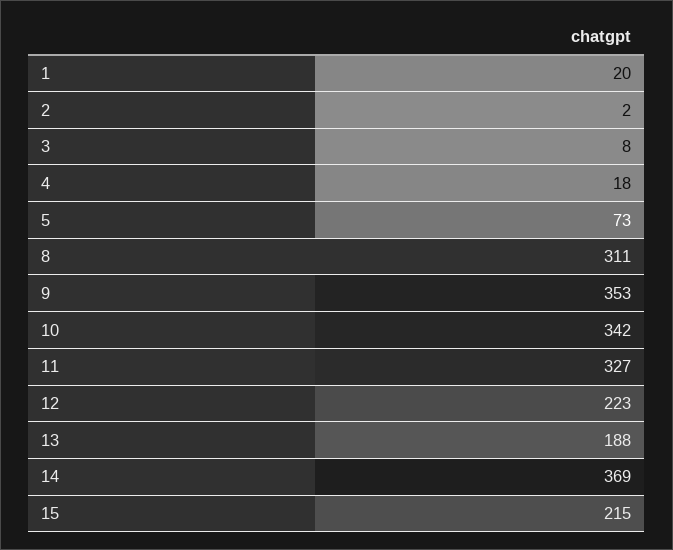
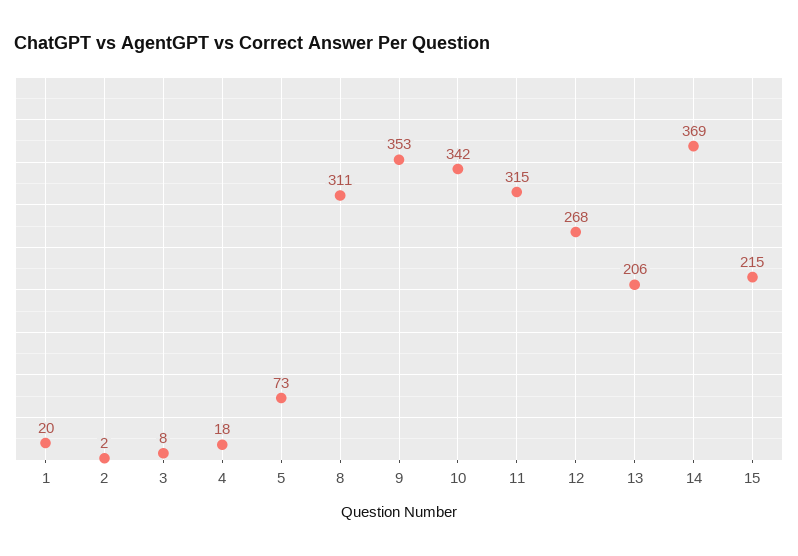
11: 327 -> 315
12: 223 -> 268
13: 188 -> 206

